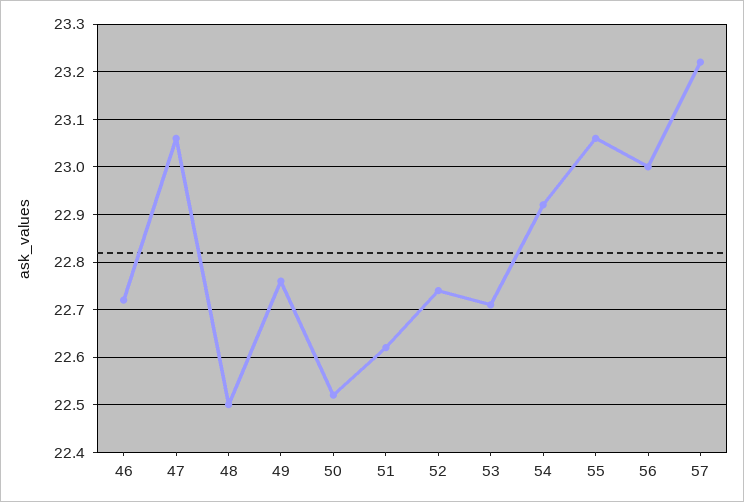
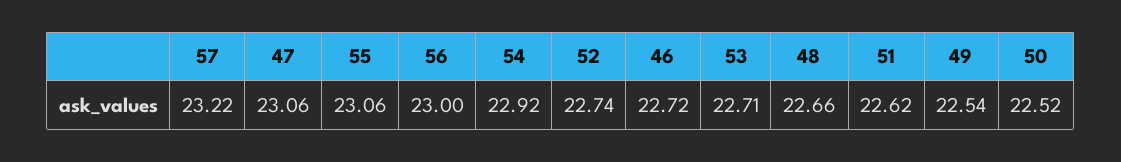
48: 22.5 -> 22.66
49: 22.75 -> 22.54

